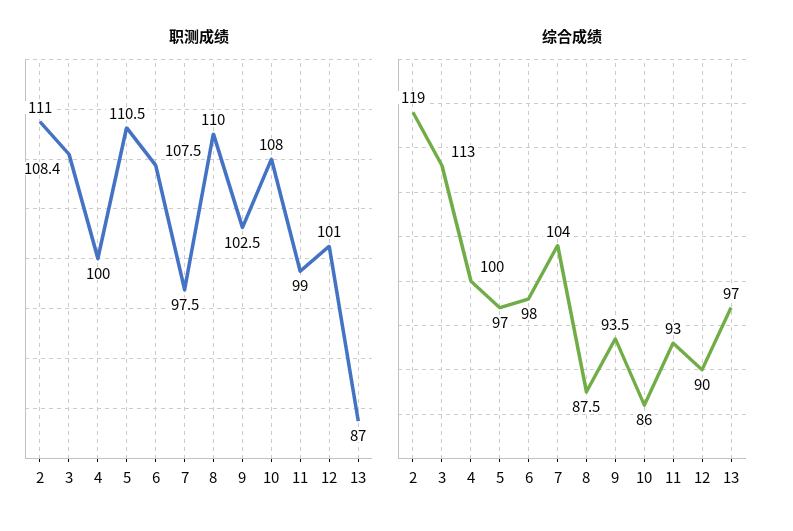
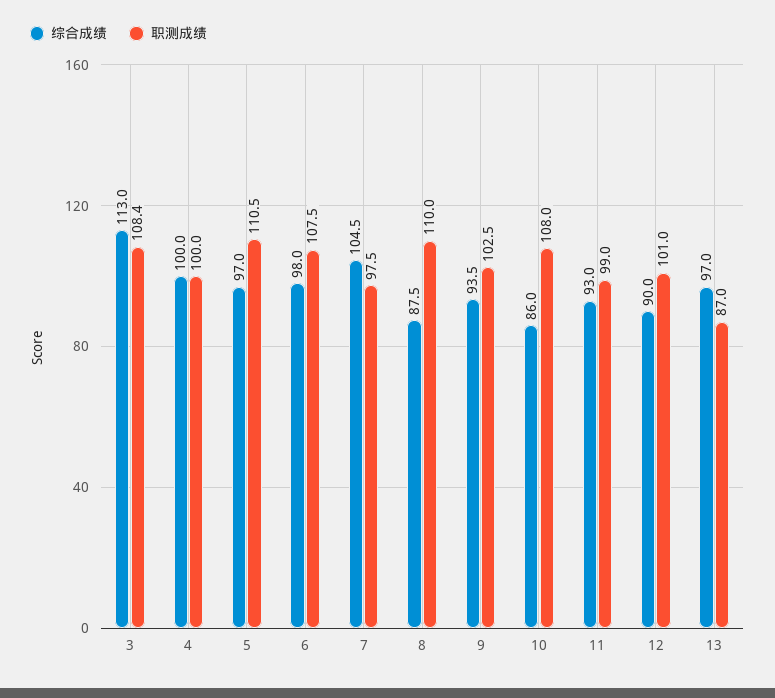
职测成绩, 2: 111 -> none
综合成绩, 2: 119 -> none
综合成绩, 7: 104 -> 104.5

